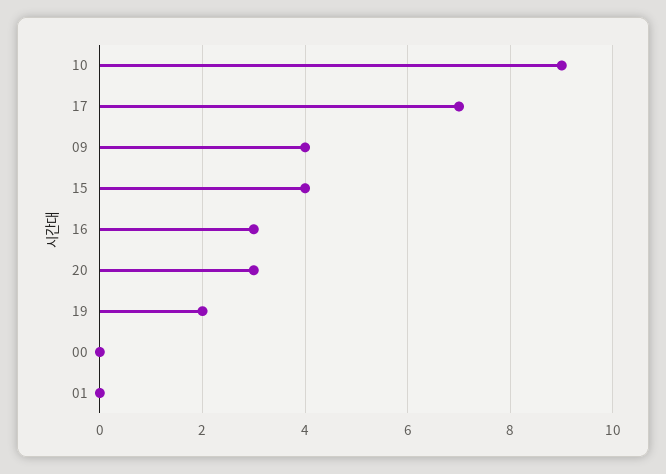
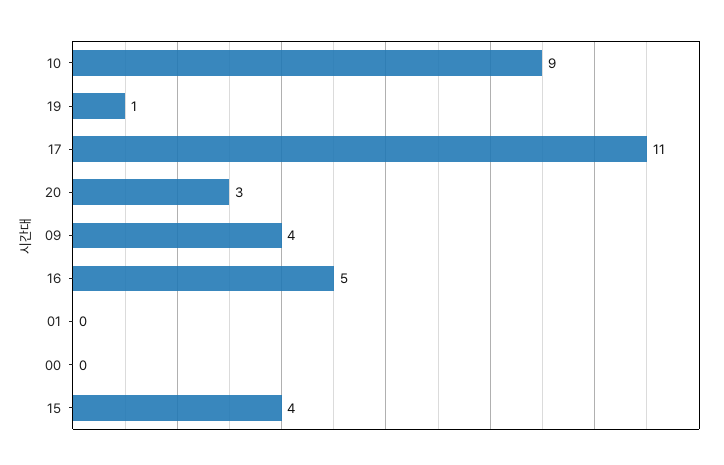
17: 7 -> 11
16: 3 -> 5
19: 2 -> 1

